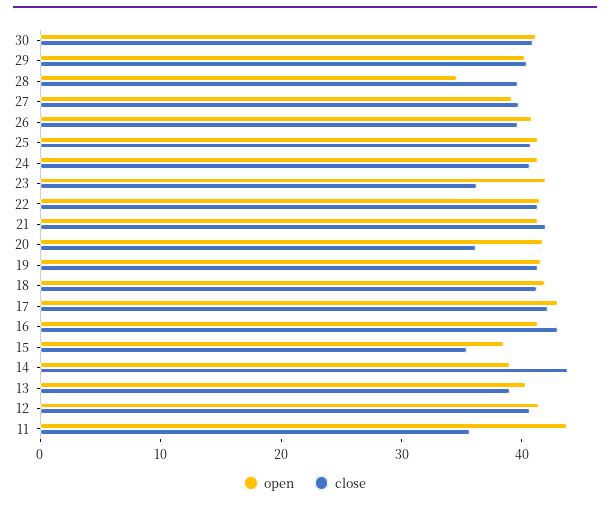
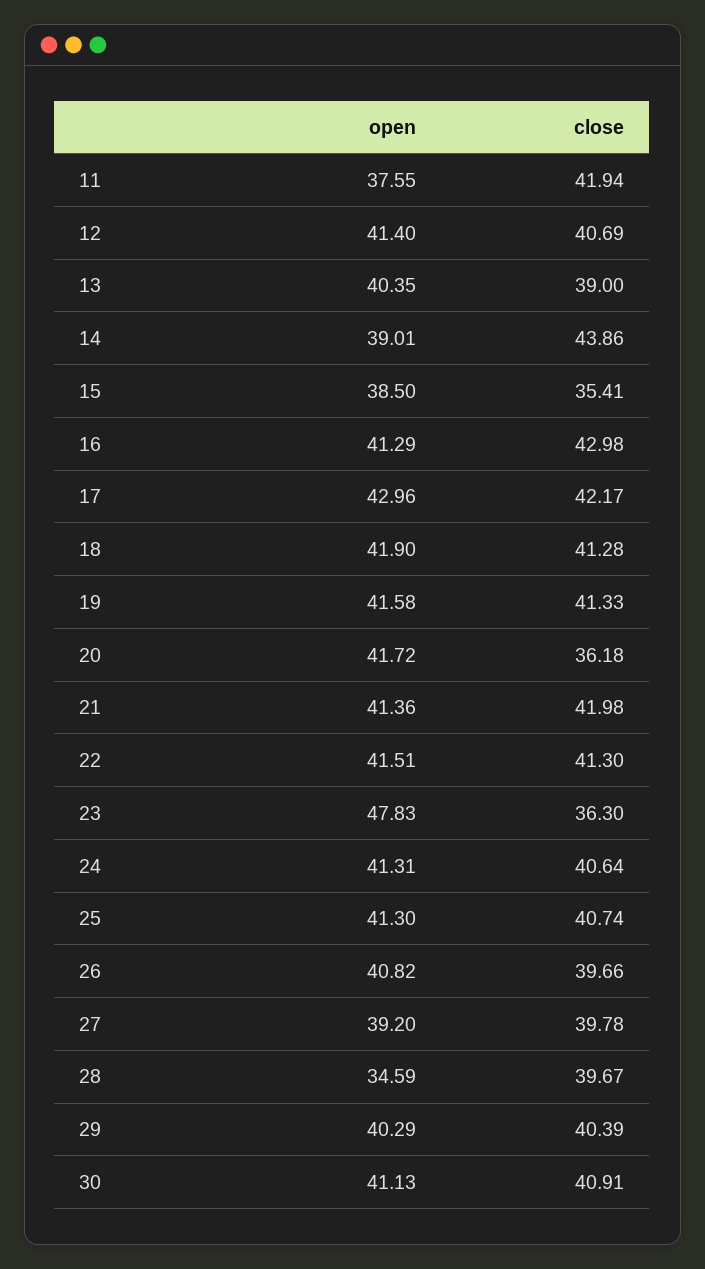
open, 23: 42 -> 47.83
open, 11: 44 -> 37.55
close, 11: 36 -> 41.94

